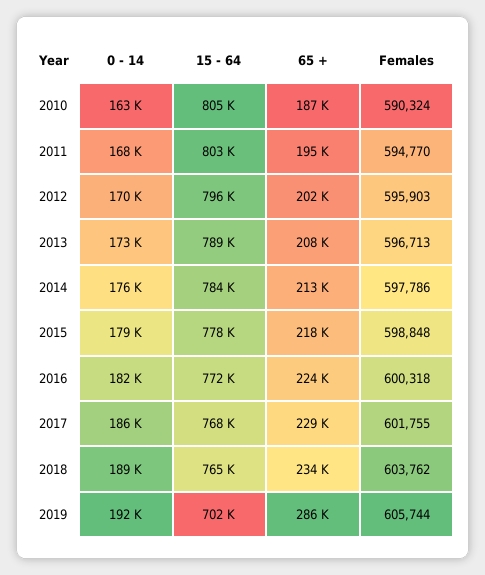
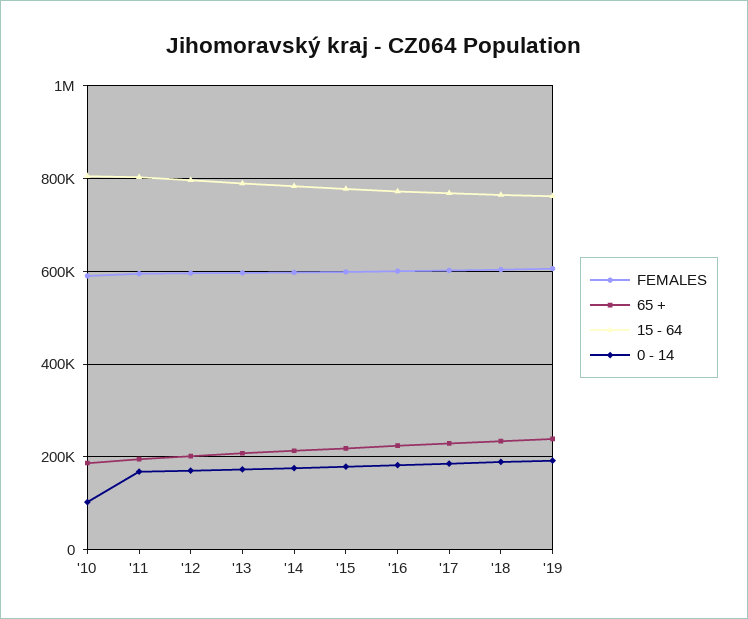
0 - 14, 2010: 163000 -> 100000
15 - 64, 2019: 702000 -> 760000
65 +, 2019: 286000 -> 240000

